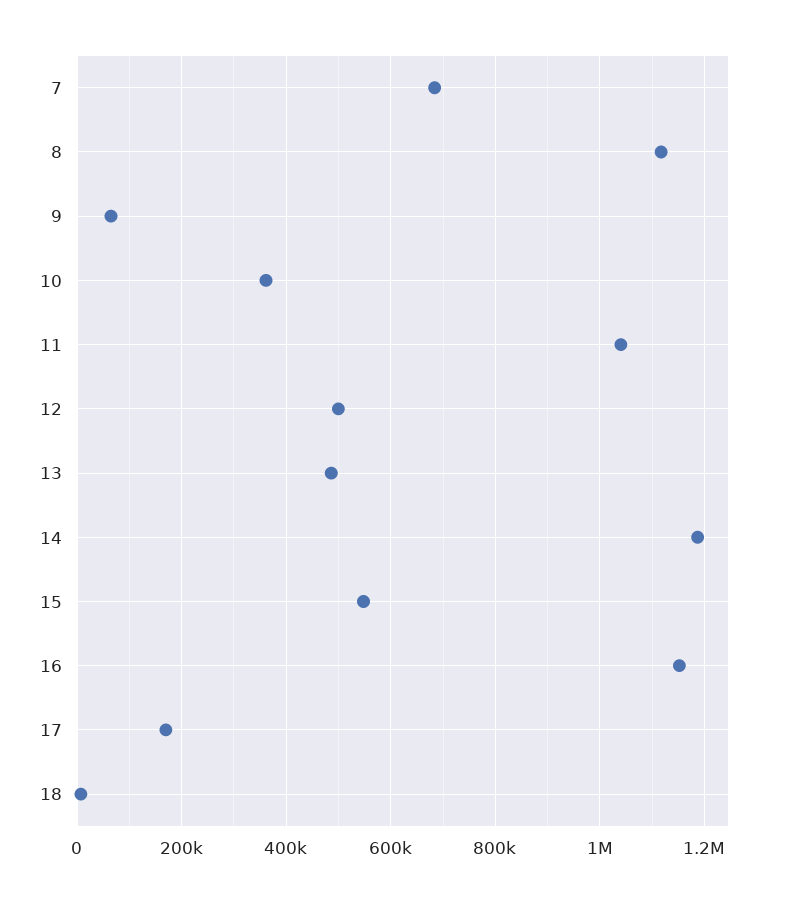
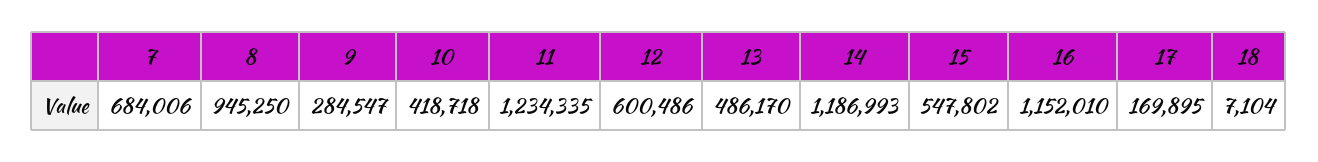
8: 1120000 -> 945250
9: 60000 -> 284547
10: 360000 -> 418718
11: 1040000 -> 1234335
12: 500000 -> 600486

